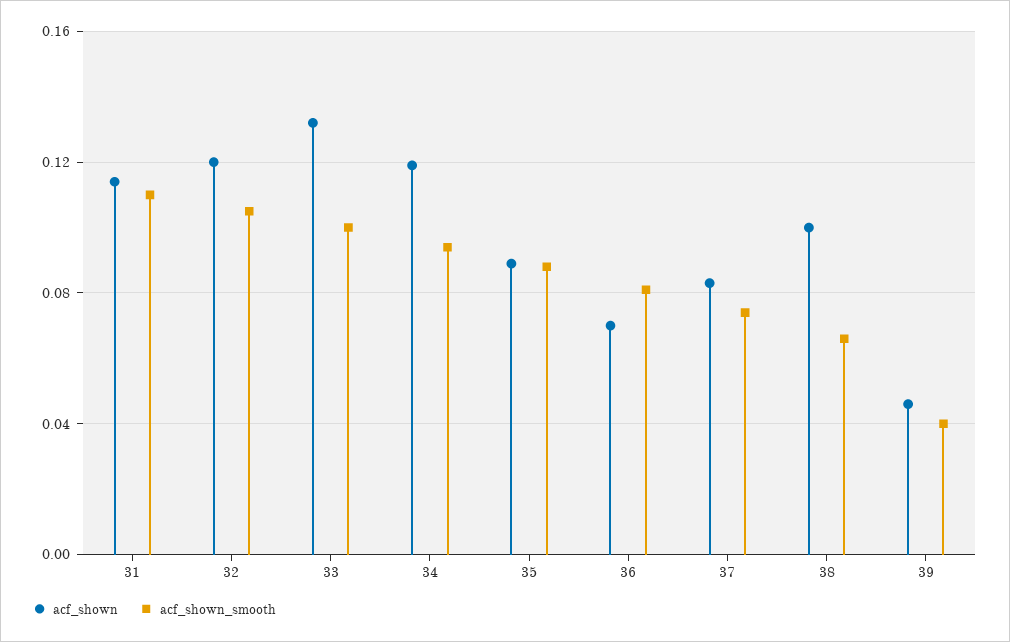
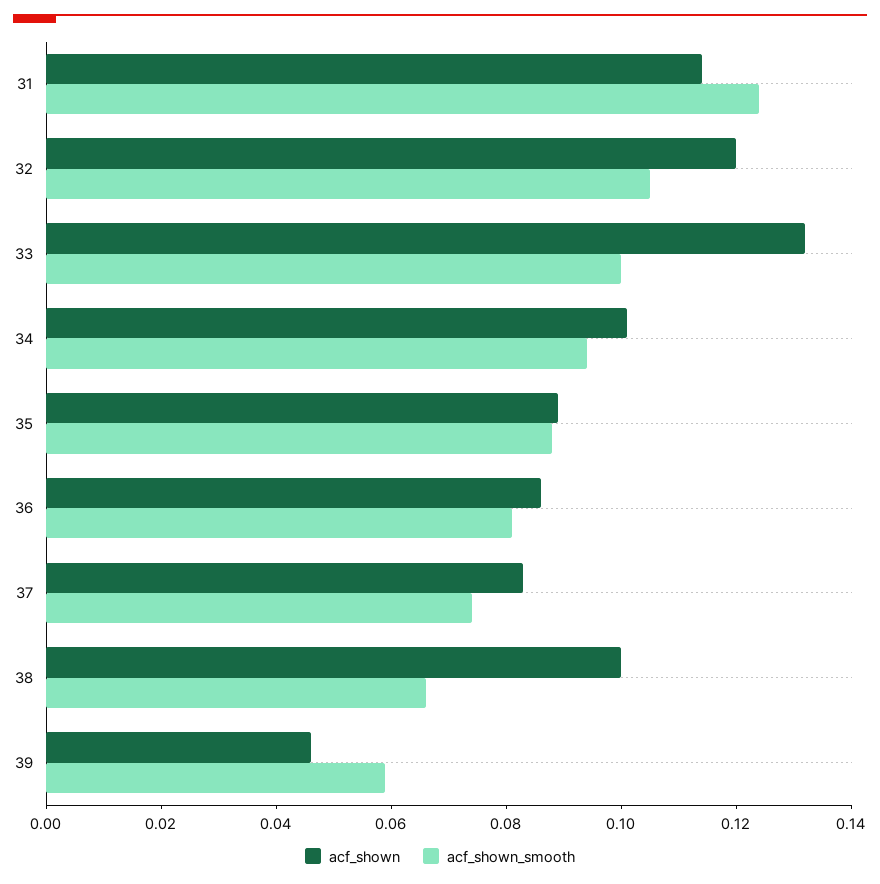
acf_shown_smooth, 31: 0.11 -> 0.125
acf_shown, 34: 0.12 -> 0.1
acf_shown, 36: 0.07 -> 0.085
acf_shown_smooth, 39: 0.04 -> 0.06

